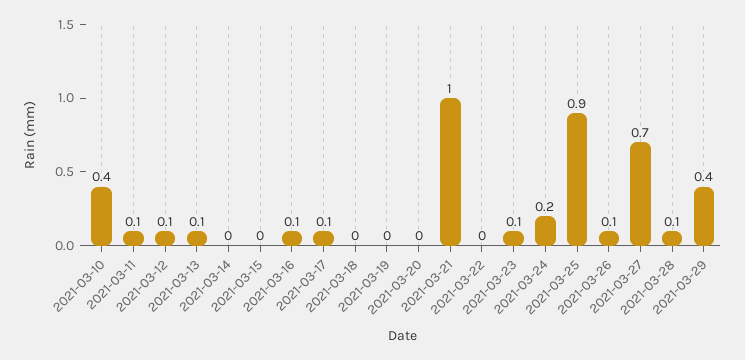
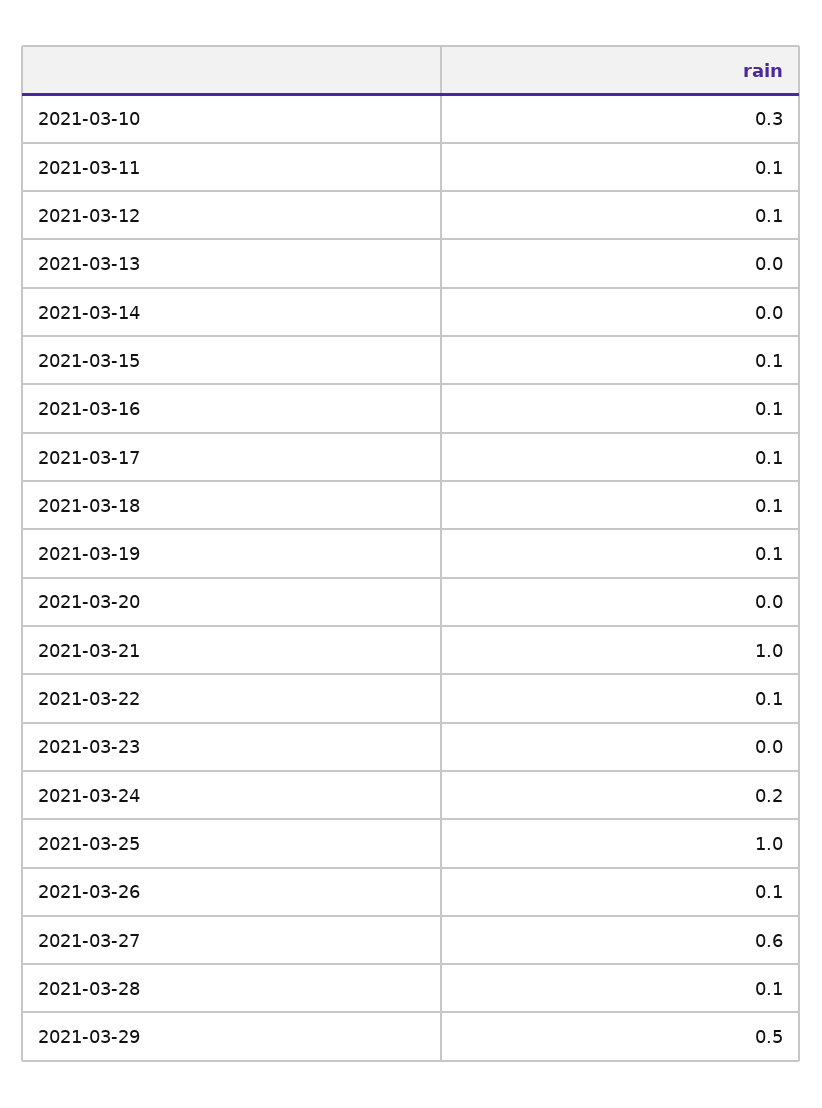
2021-03-10: 0.4 -> 0.3
2021-03-13: 0.1 -> 0
2021-03-15: 0 -> 0.1
2021-03-18: 0 -> 0.1
2021-03-19: 0 -> 0.1
2021-03-22: 0 -> 0.1
2021-03-23: 0.1 -> 0
2021-03-25: 0.9 -> 1
2021-03-27: 0.7 -> 0.6
2021-03-29: 0.4 -> 0.5

